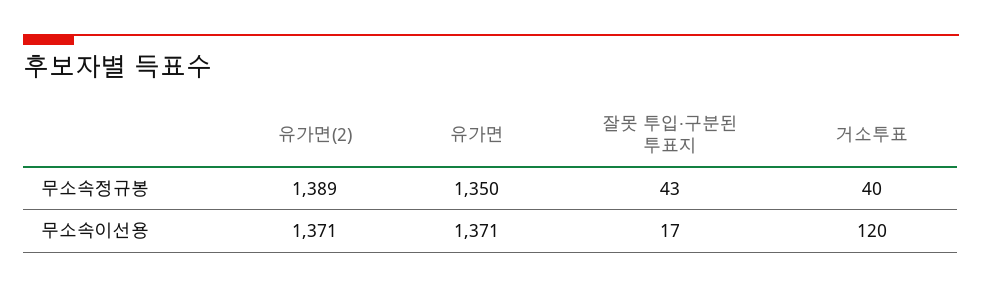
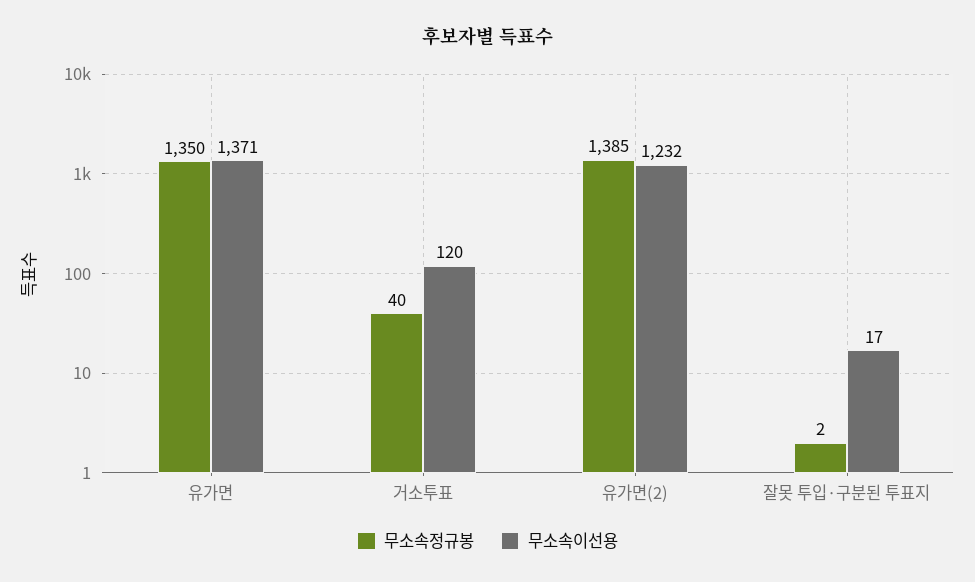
무소속정규봉, 유가면(2): 1389 -> 1385
무소속정규봉, 잘못 투입·구분된 투표지: 43 -> 2
무소속이선용, 유가면(2): 1371 -> 1232

